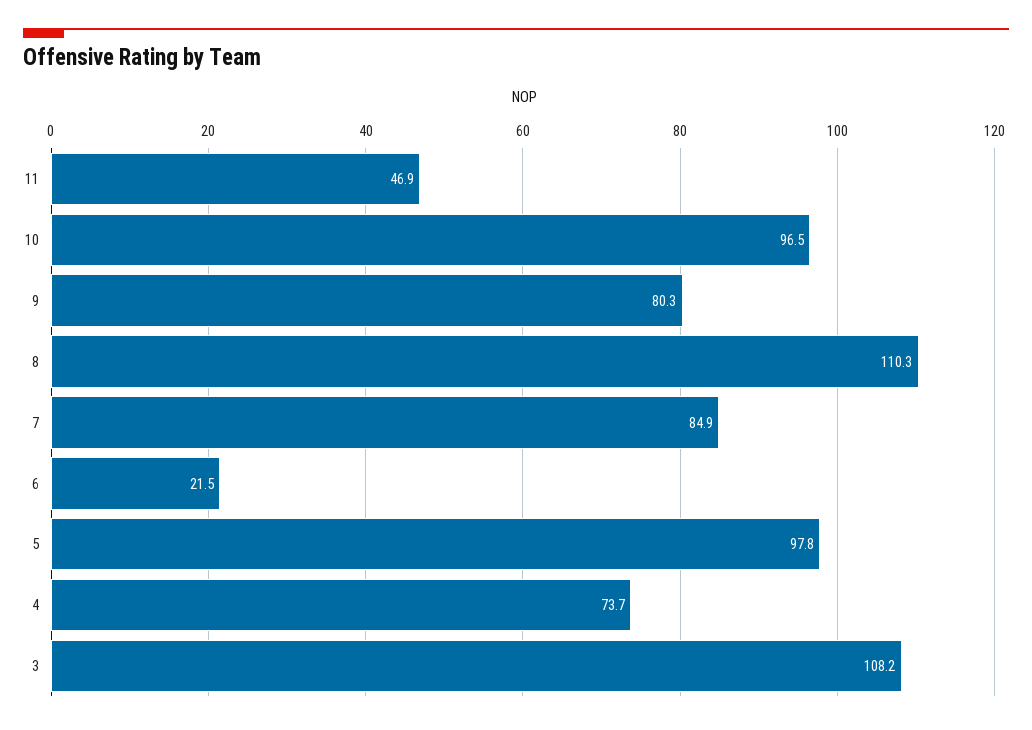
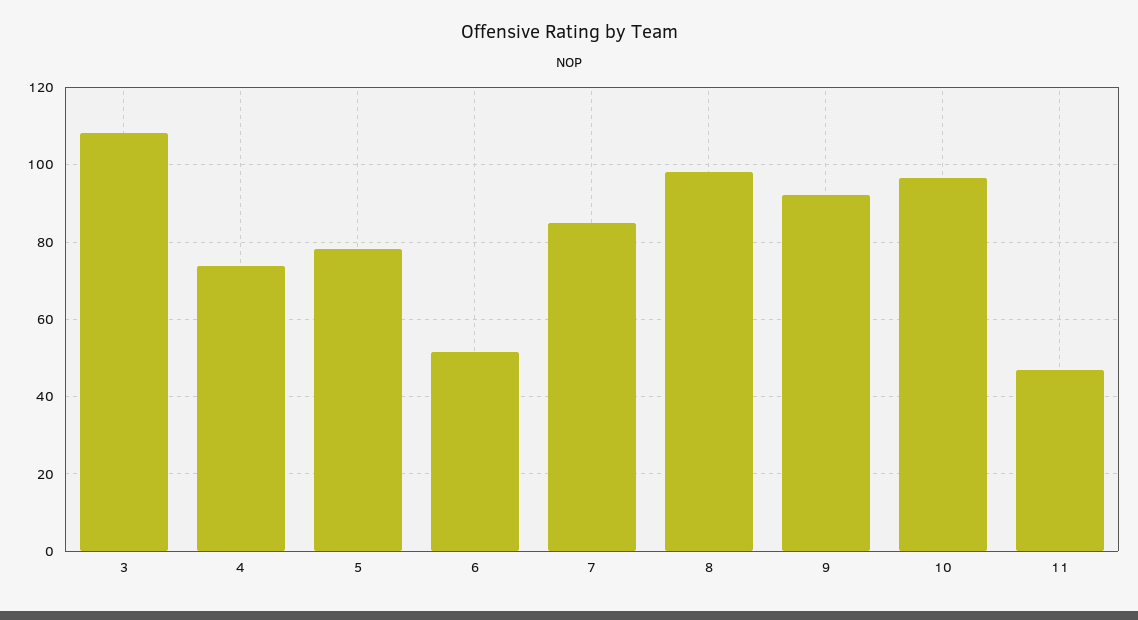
9: 80.3 -> 92
8: 110.3 -> 98
6: 21.5 -> 52
5: 97.8 -> 78

